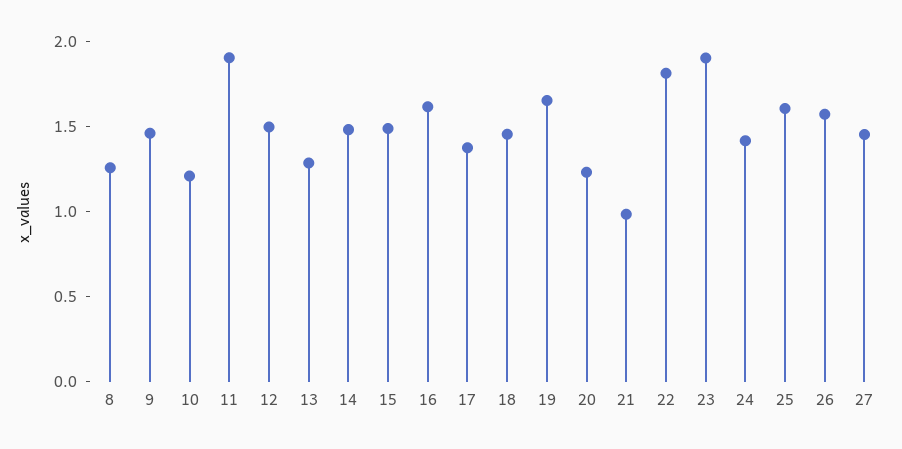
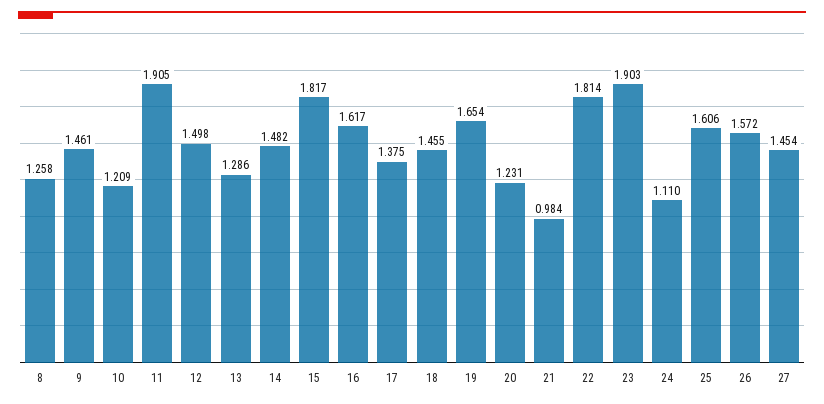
15: 1.5 -> 1.817
24: 1.4 -> 1.11

